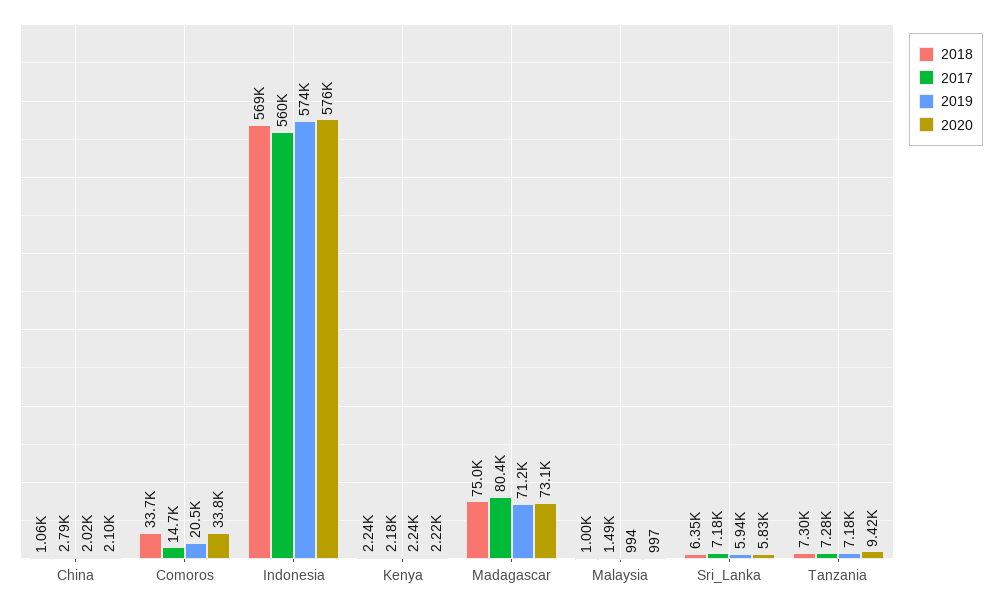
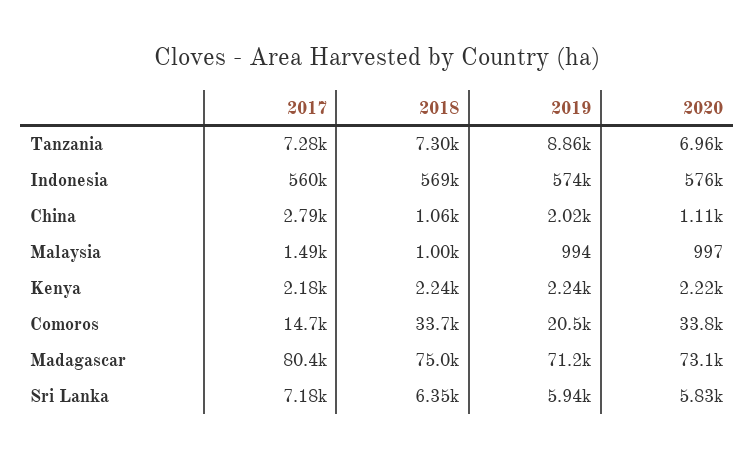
2020, China: 2100 -> 1110
2019, Tanzania: 7180 -> 8860
2020, Tanzania: 9420 -> 6960

